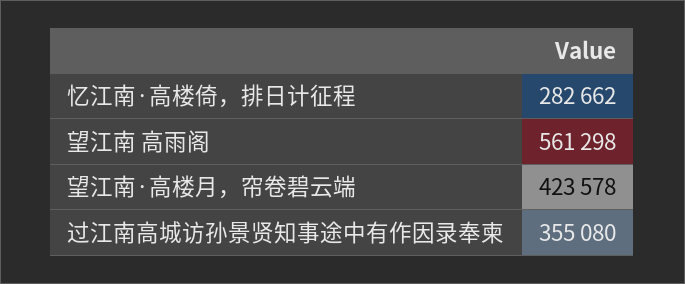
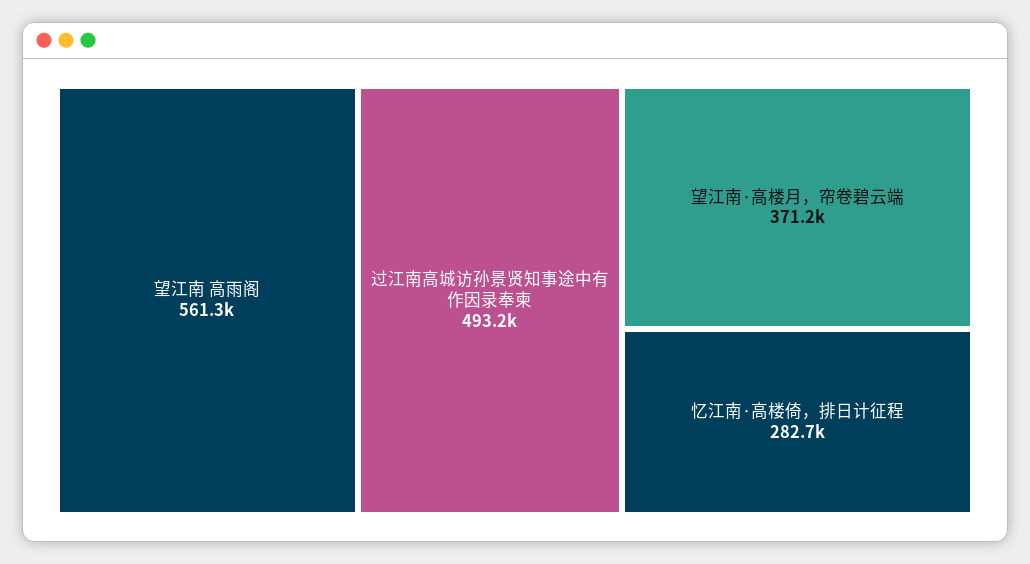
望江南·高楼月，帘卷碧云端: 423578 -> 371200
过江南高城访孙景贤知事途中有作因录奉柬: 355080 -> 493200

